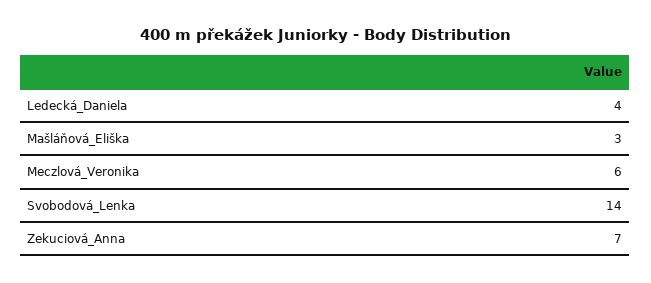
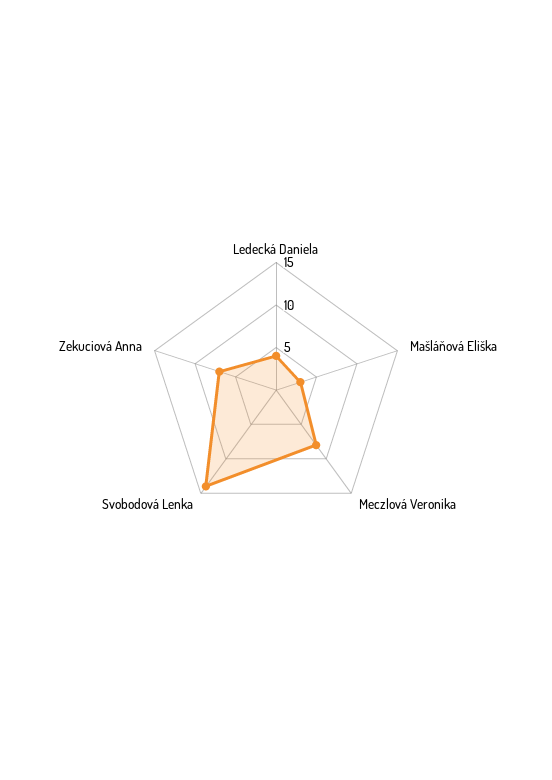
Meczlová_Veronika: 6 -> 8

